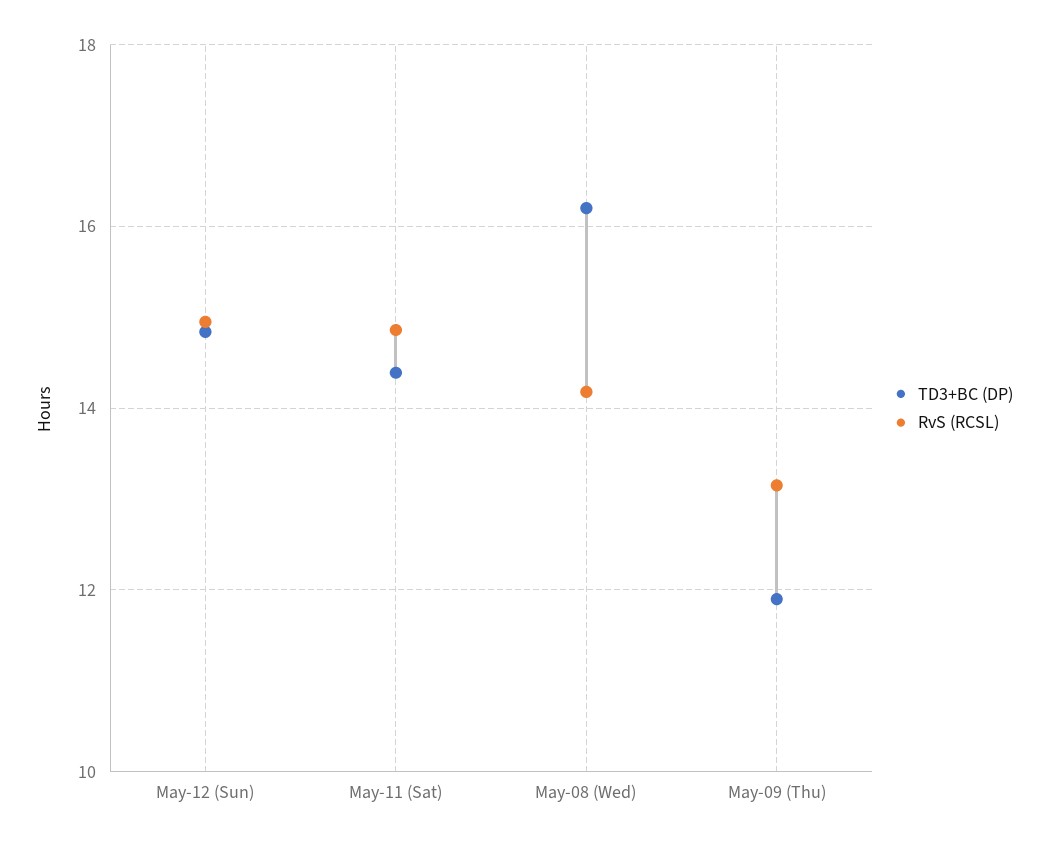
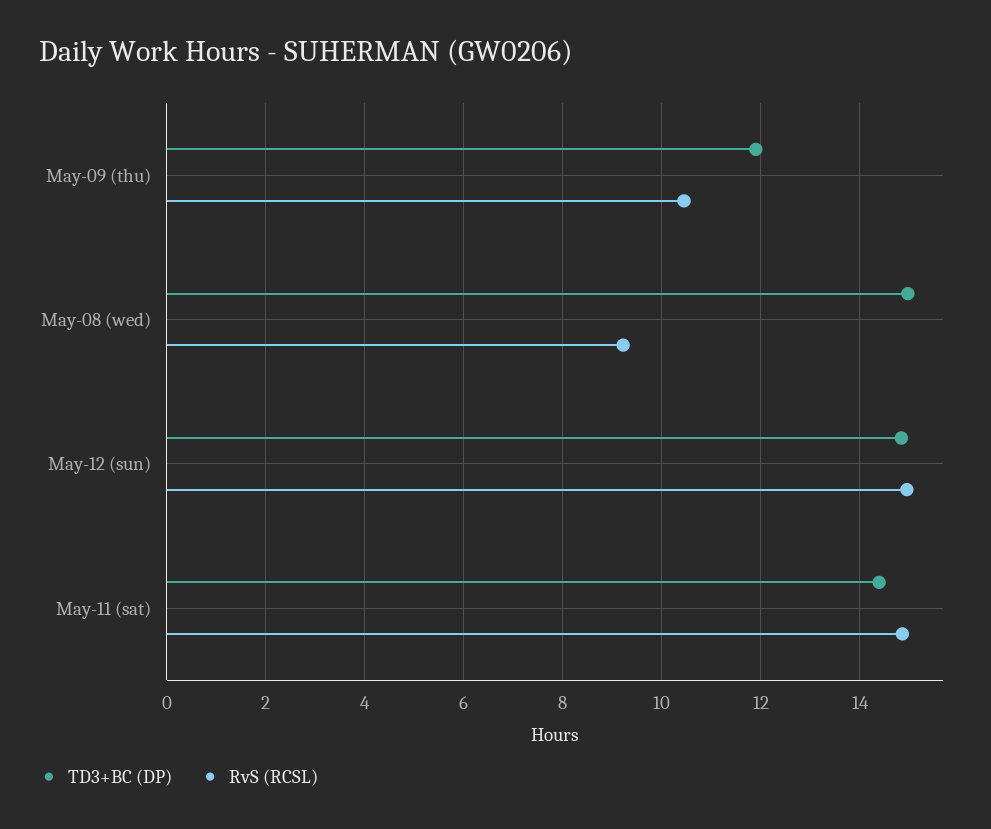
TD3+BC (DP), May-08 (Wed): 16.2 -> 15
RvS (RCSL), May-08 (Wed): 14.2 -> 9.2
RvS (RCSL), May-09 (Thu): 13.2 -> 10.4

